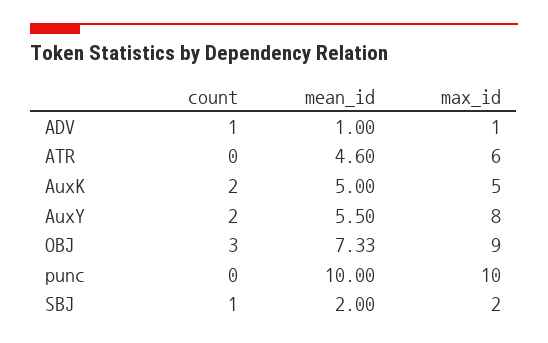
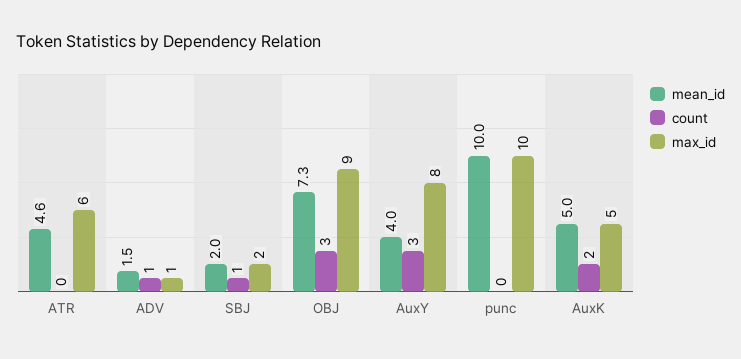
mean_id, ADV: 1 -> 1.5
count, AuxY: 2 -> 3
mean_id, AuxY: 5.5 -> 4

